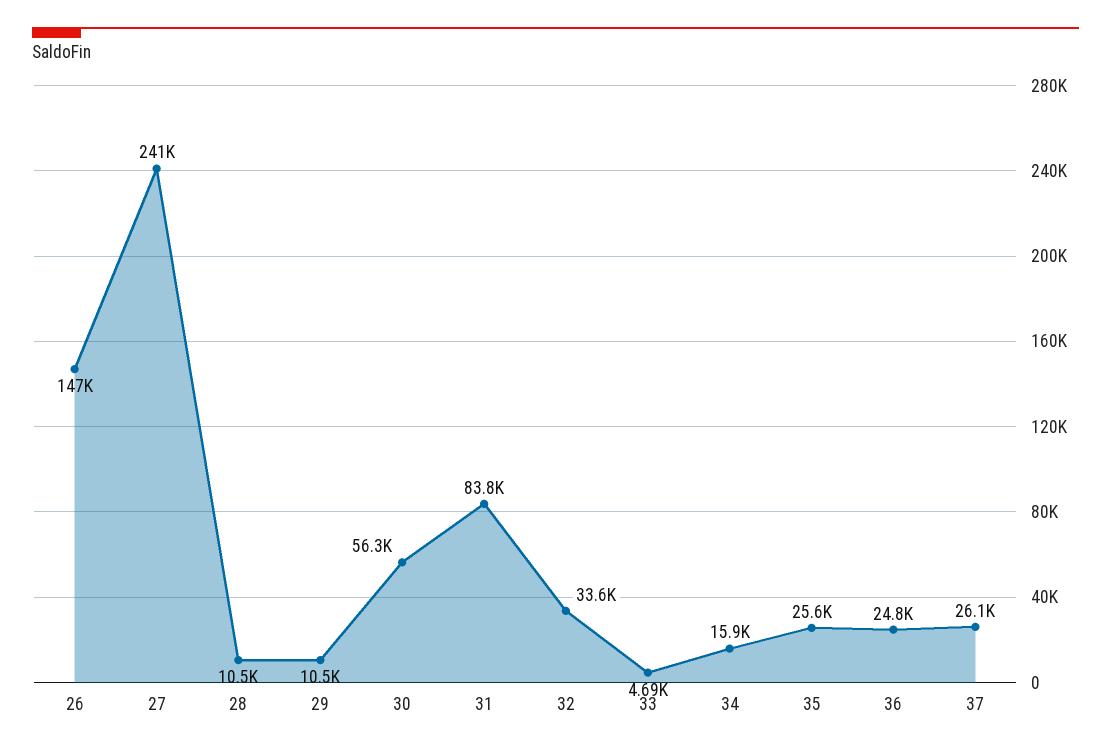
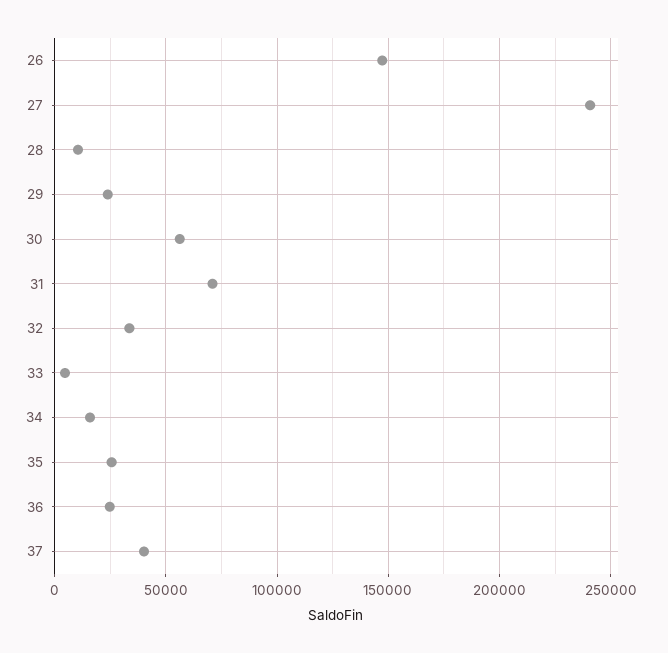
29: 10500 -> 25000
31: 83800 -> 70000
37: 26100 -> 40000

